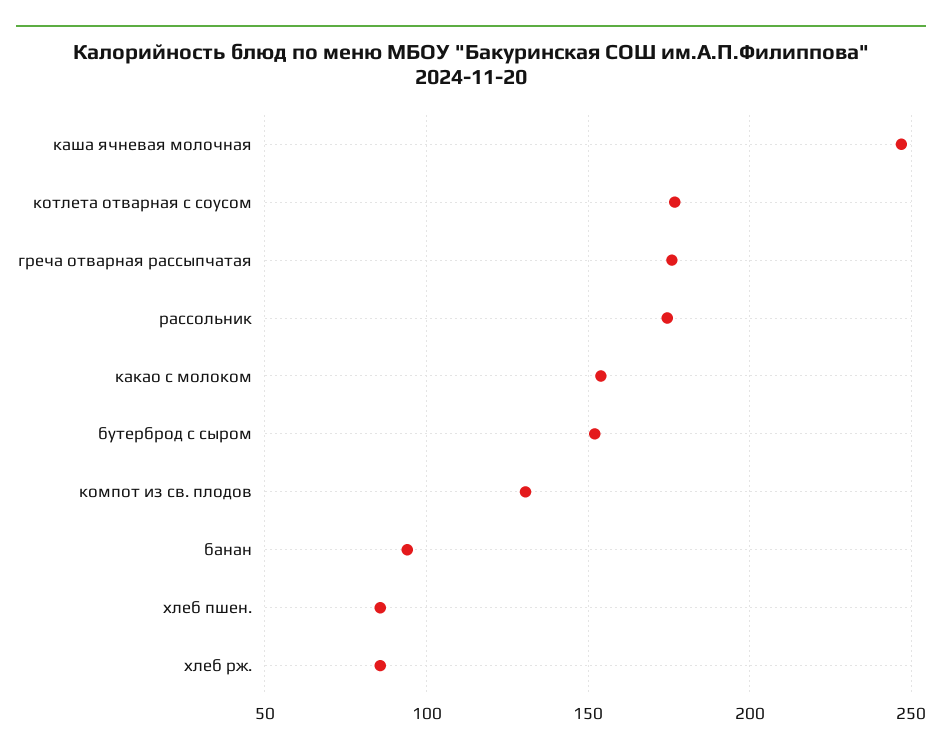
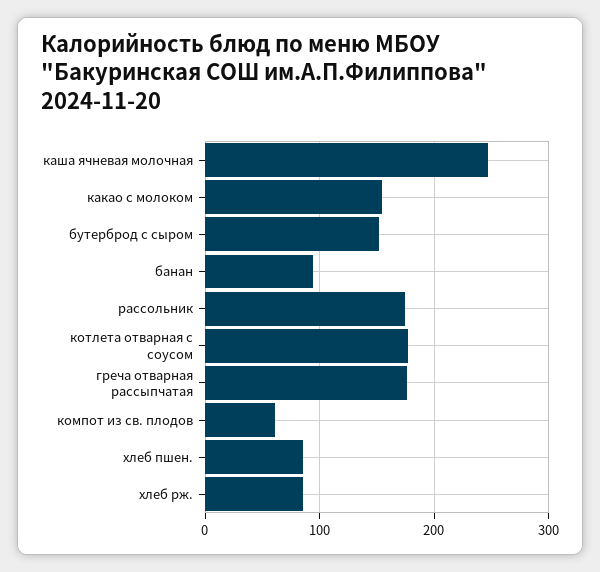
компот из св. плодов: 130 -> 60

